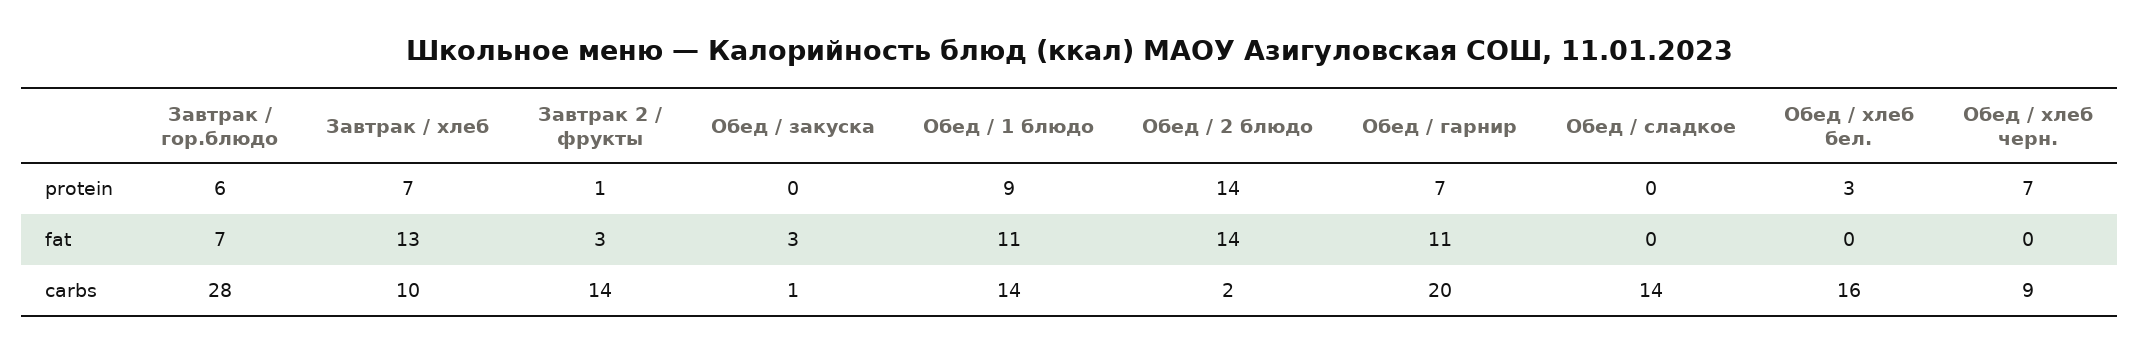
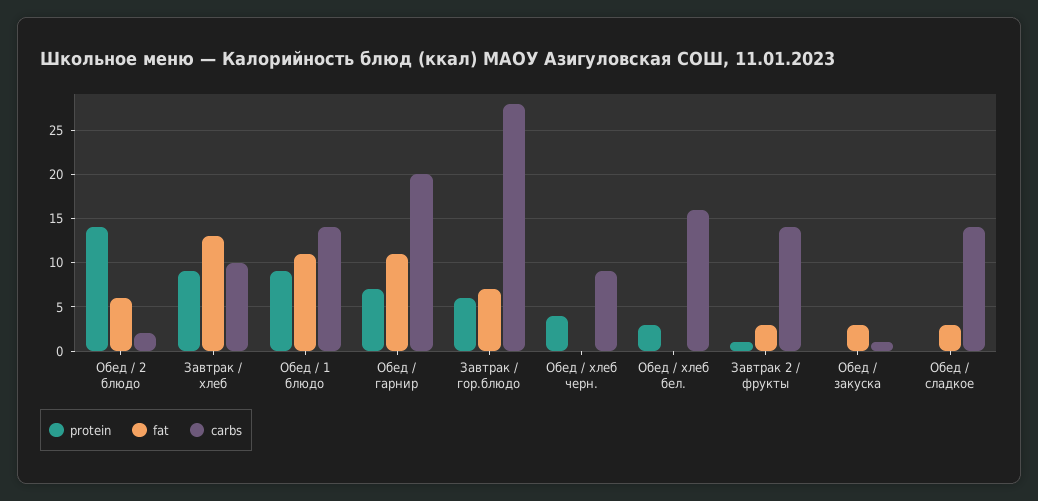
protein, Завтрак / хлеб: 7 -> 9
protein, Обед / хлеб черн.: 7 -> 4
fat, Обед / 2 блюдо: 14 -> 6
fat, Обед / сладкое: 0 -> 3

